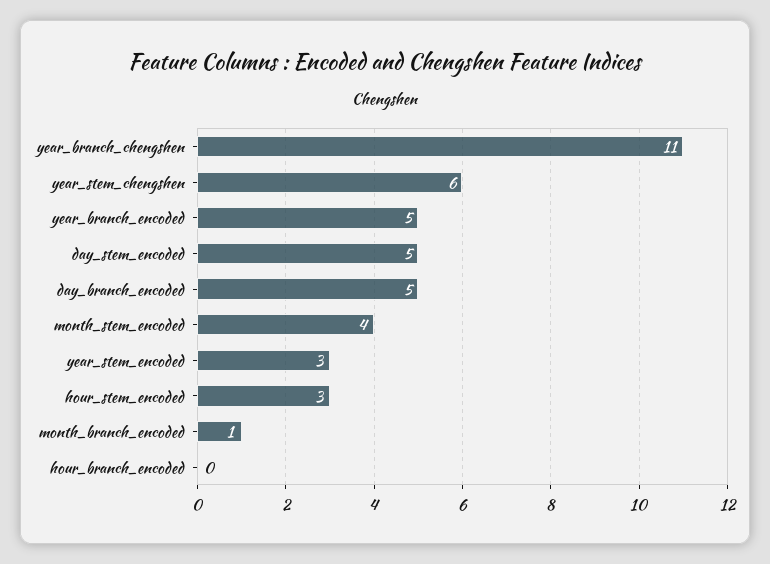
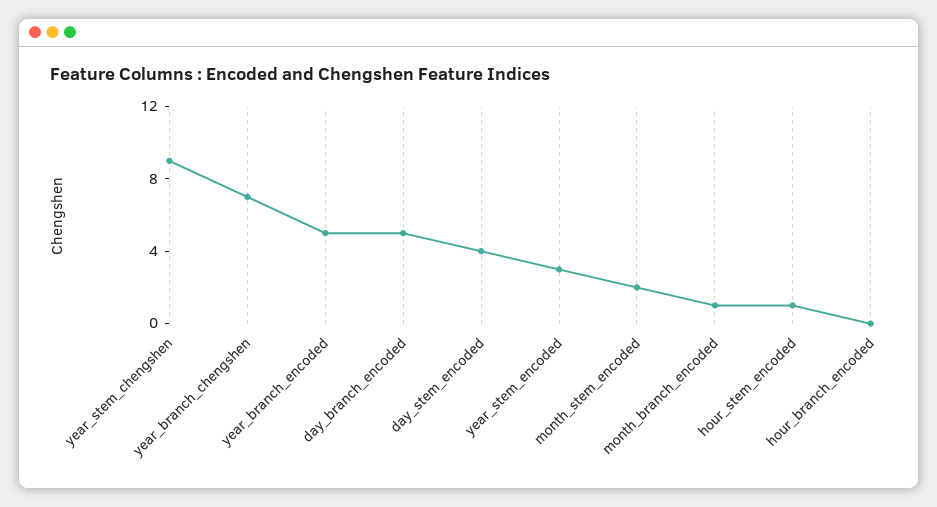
year_branch_chengshen: 11 -> 7
year_stem_chengshen: 6 -> 9
day_stem_encoded: 5 -> 4
month_stem_encoded: 4 -> 2
hour_stem_encoded: 3 -> 1

